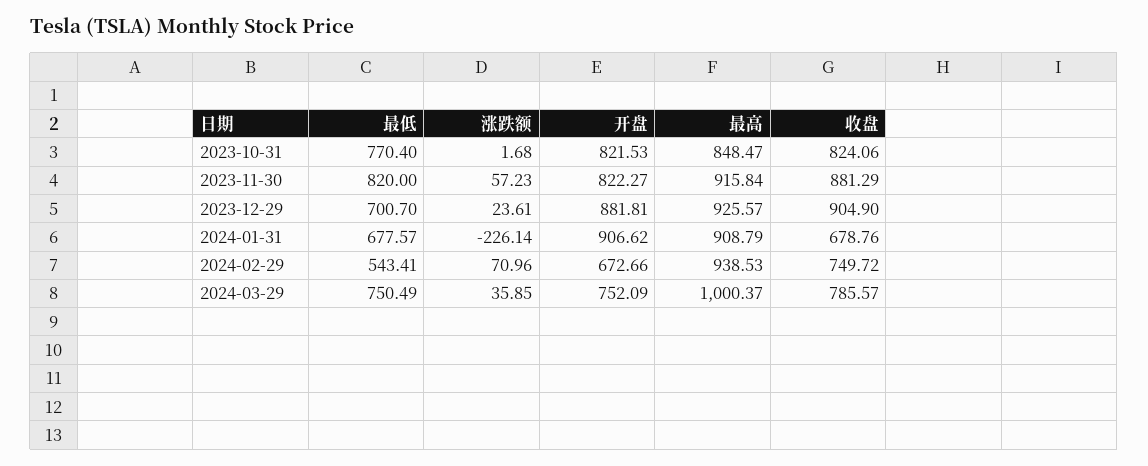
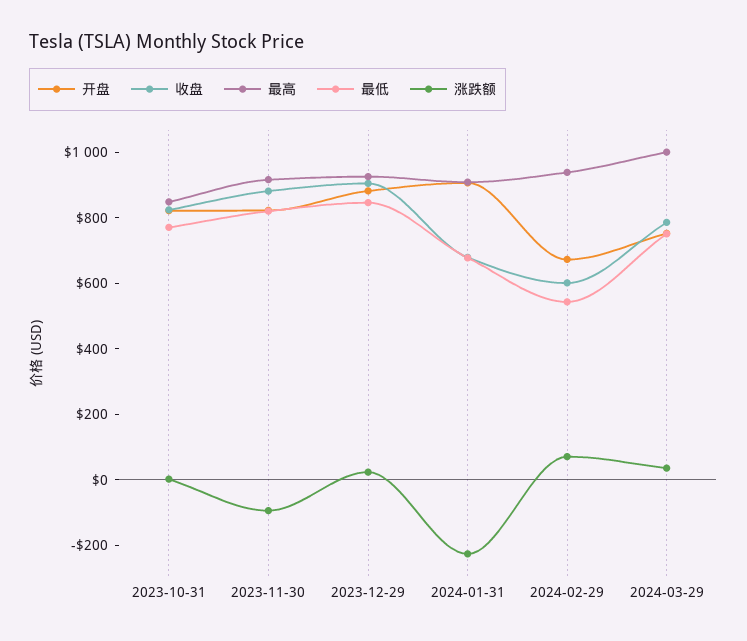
涨跌额, 2023-11-30: 57.23 -> -100
最低, 2023-12-29: 700.7 -> 850
收盘, 2024-02-29: 749.72 -> 600

